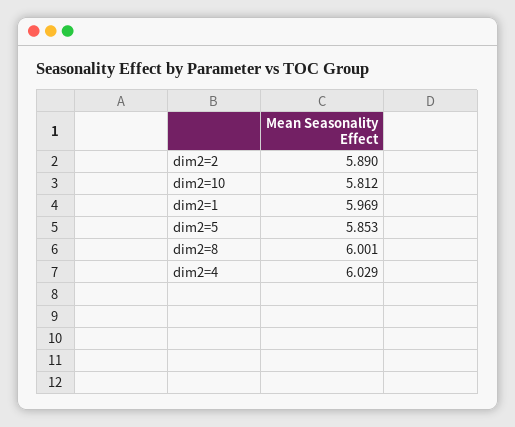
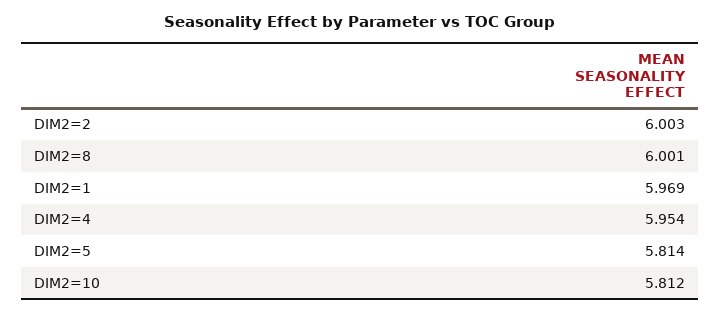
dim2=2: 5.89 -> 6.003
dim2=5: 5.853 -> 5.814
dim2=4: 6.029 -> 5.954

